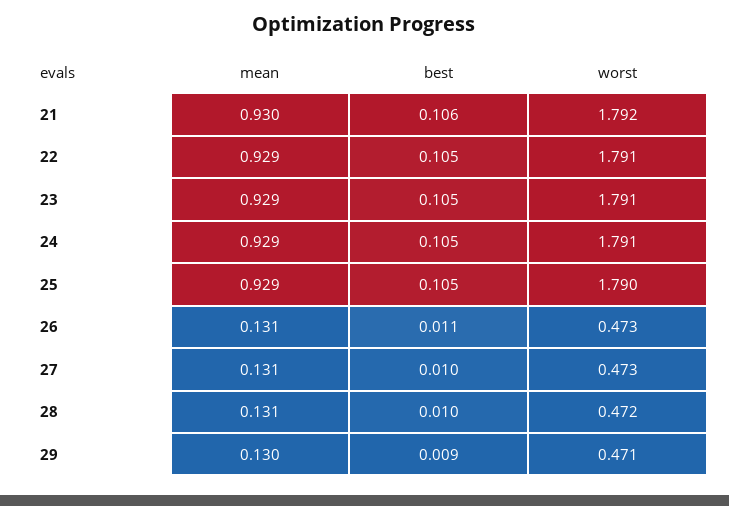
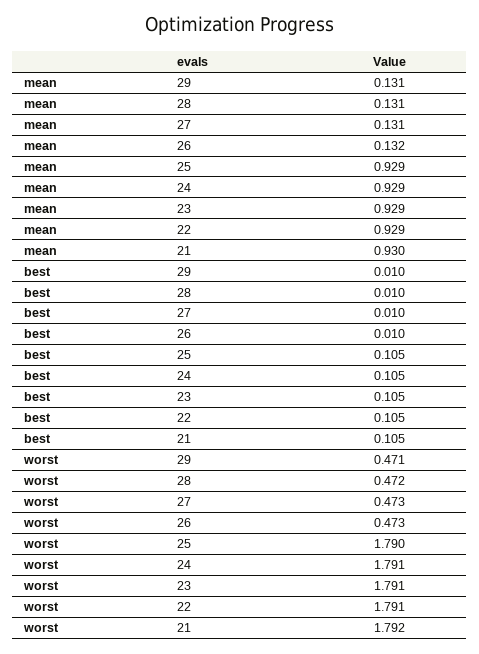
best, 21: 0.106 -> 0.105
mean, 26: 0.131 -> 0.132
best, 26: 0.011 -> 0.01
mean, 29: 0.13 -> 0.131
best, 29: 0.009 -> 0.01

